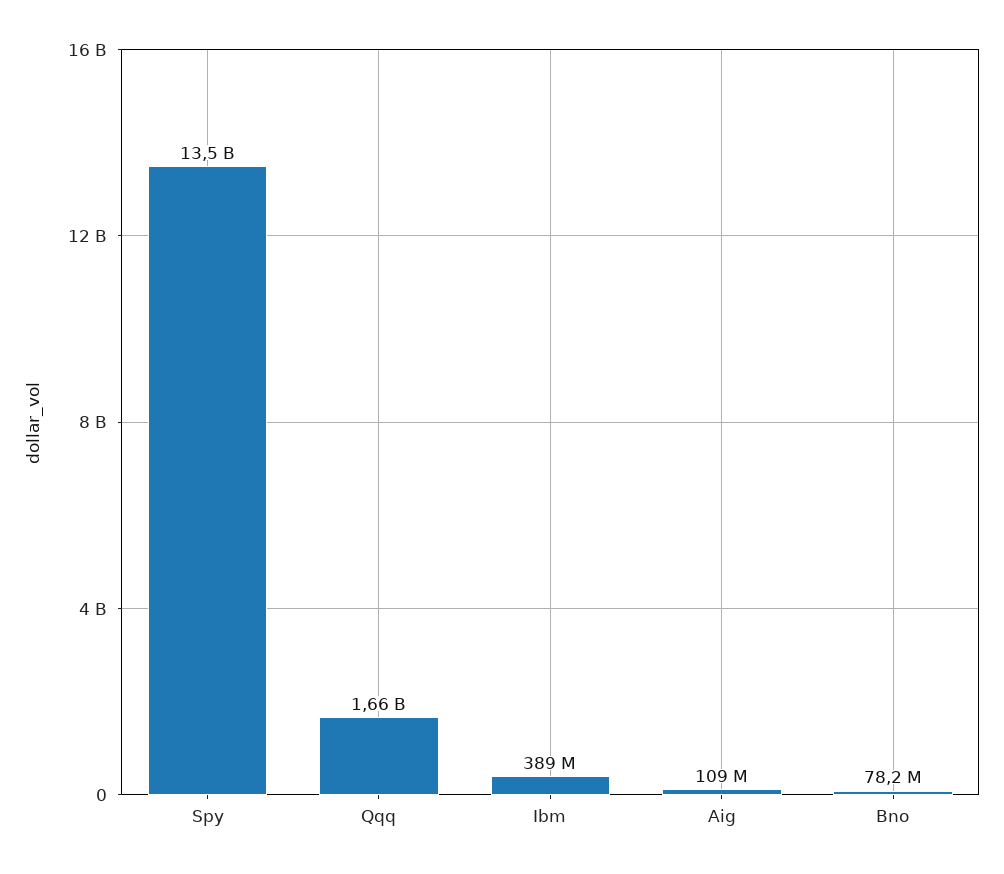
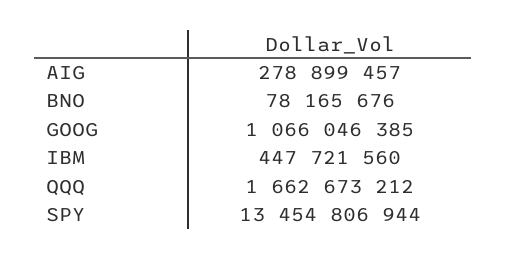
Ibm: 389000000 -> 447721560
Aig: 109000000 -> 278899457
GOOG: none -> 1066046385

